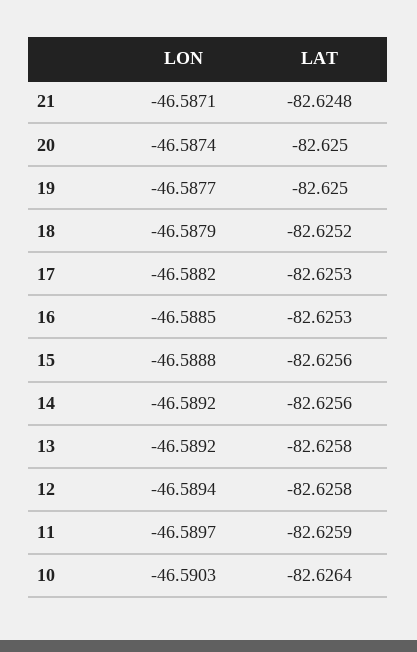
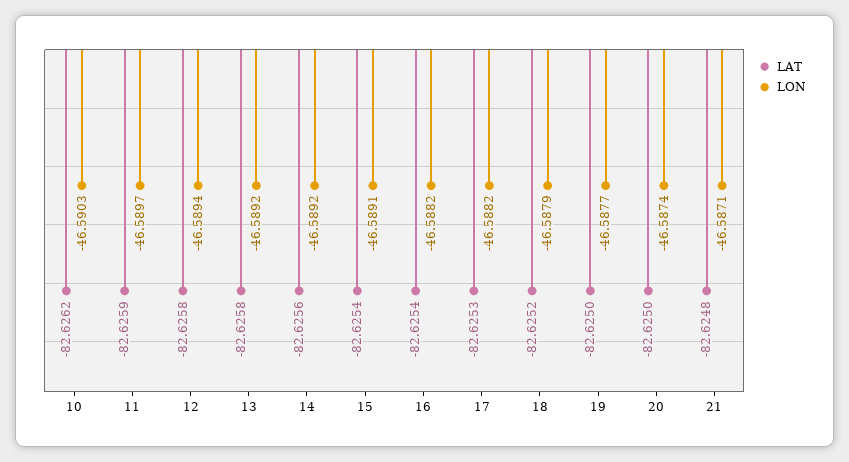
LON, 16: -46.5885 -> -46.5882
LAT, 16: -82.6253 -> -82.6254
LON, 15: -46.5888 -> -46.5891
LAT, 15: -82.6256 -> -82.6254
LAT, 10: -82.6264 -> -82.6262

